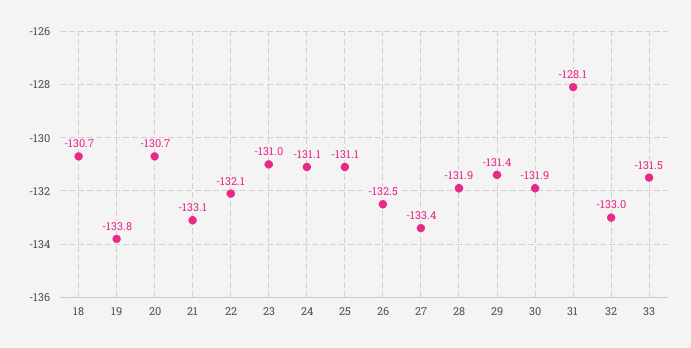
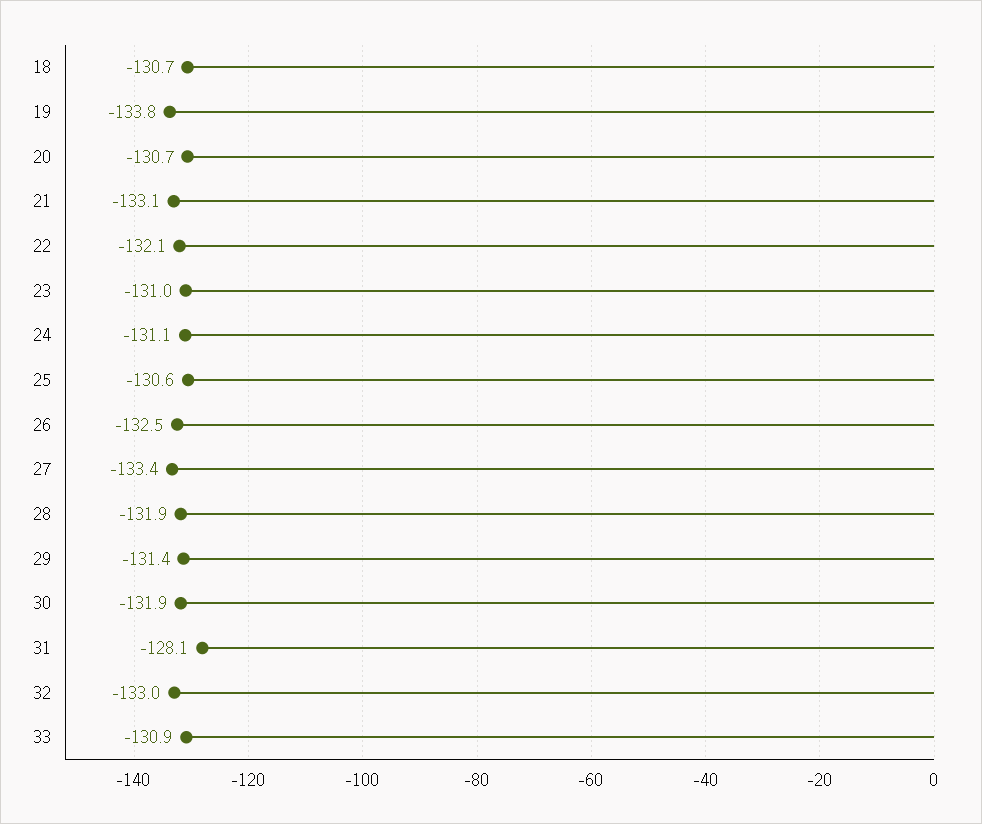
25: -131.1 -> -130.6
33: -131.5 -> -130.9

